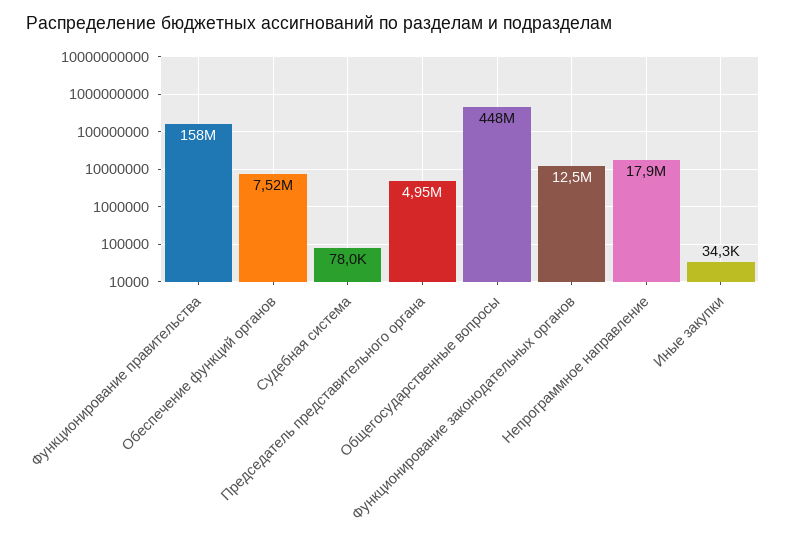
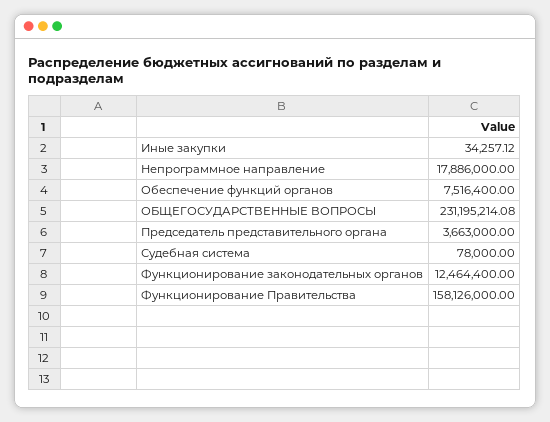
Председатель представительного органа: 4950000 -> 3663000
Общегосударственные вопросы: 448000000 -> 231195214.08

